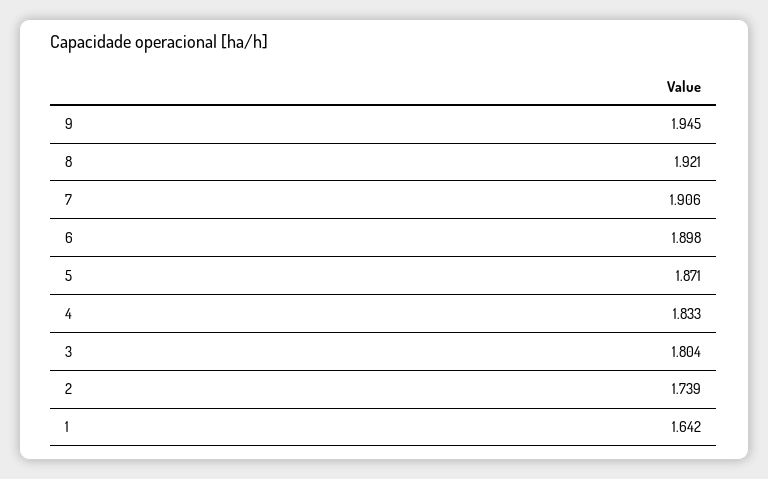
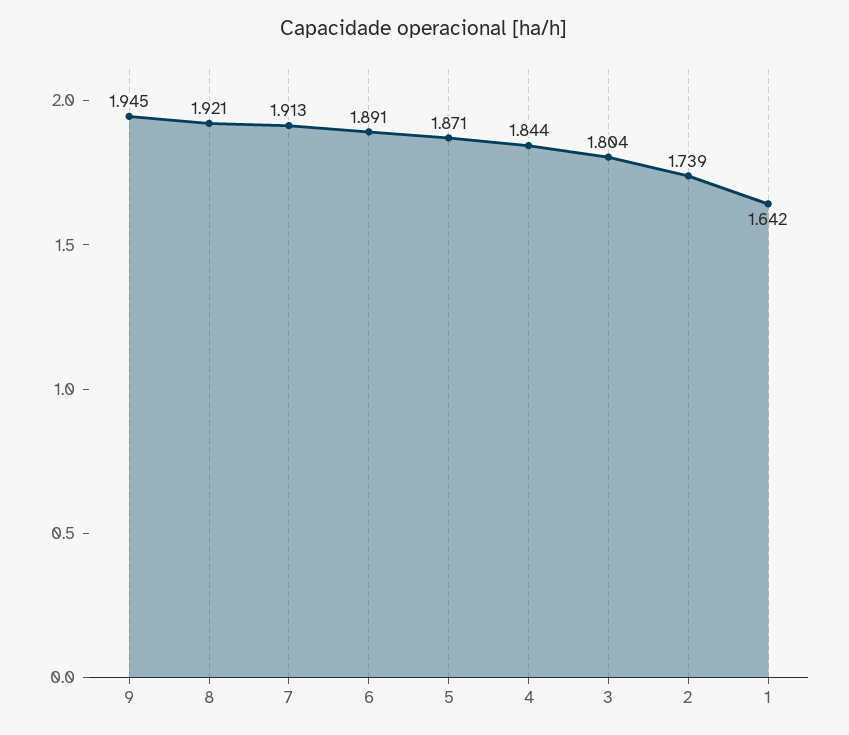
7: 1.906 -> 1.913
6: 1.898 -> 1.891
4: 1.833 -> 1.844

